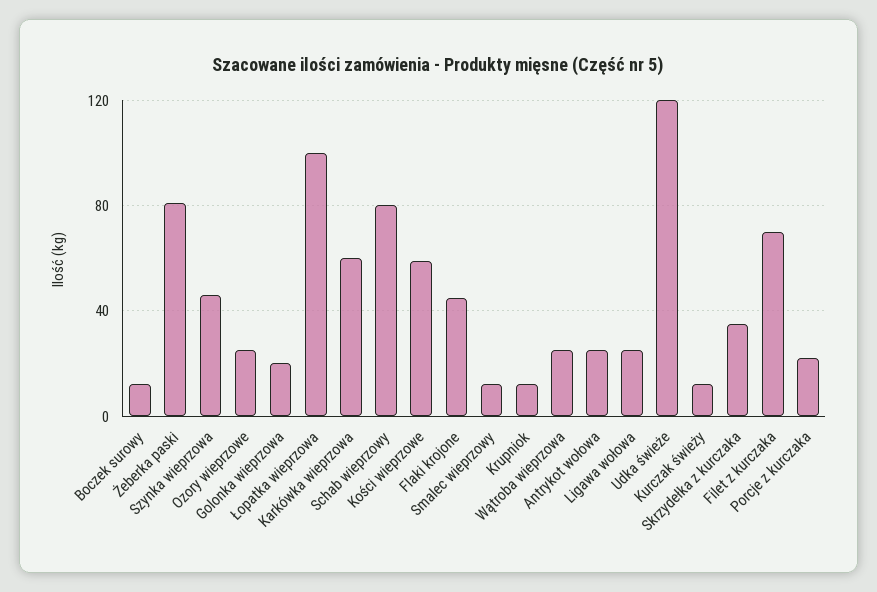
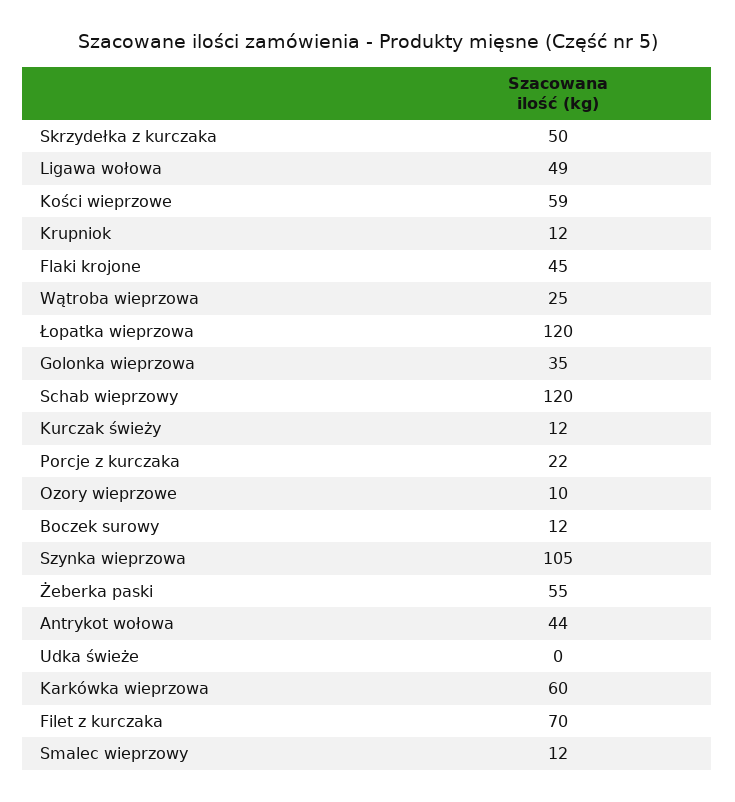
Żeberka paski: 80 -> 55
Szynka wieprzowa: 45 -> 105
Ozory wieprzowe: 25 -> 10
Golonka wieprzowa: 20 -> 35
Łopatka wieprzowa: 100 -> 120
Schab wieprzowy: 80 -> 120
Antrykot wołowa: 25 -> 44
Ligawa wołowa: 25 -> 49
Udka świeże: 120 -> 0
Skrzydełka z kurczaka: 35 -> 50

